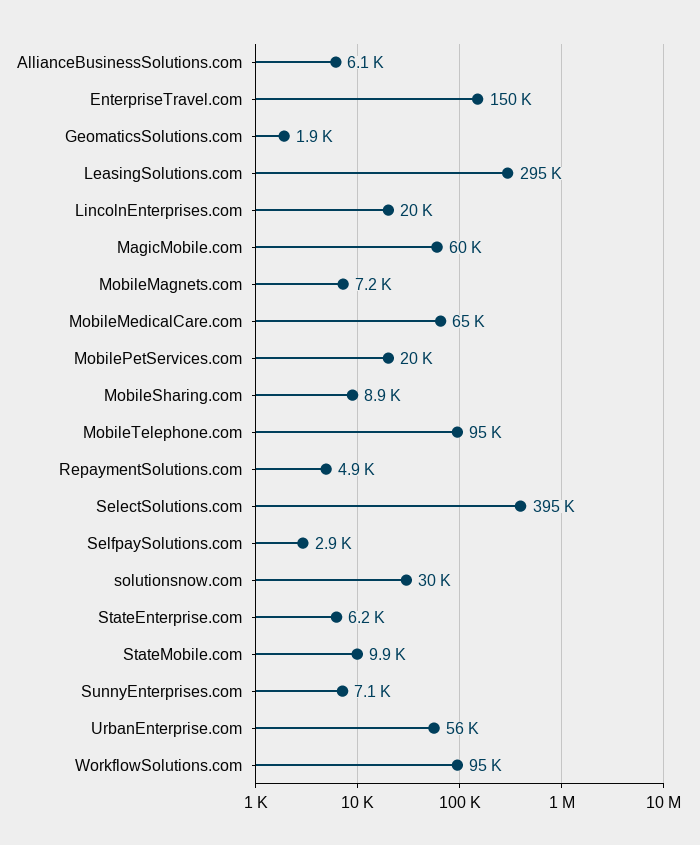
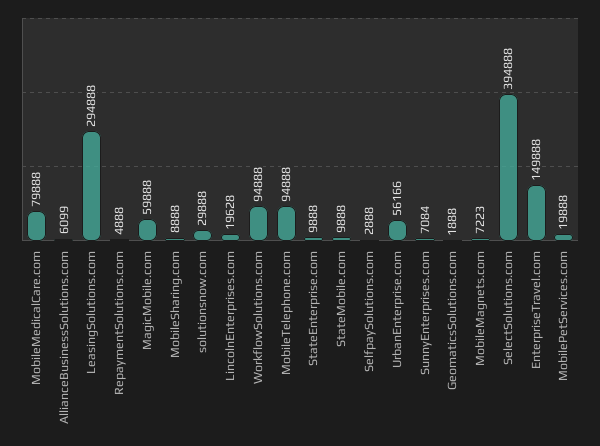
MobileMedicalCare.com: 65000 -> 79888
StateEnterprise.com: 6200 -> 9888

